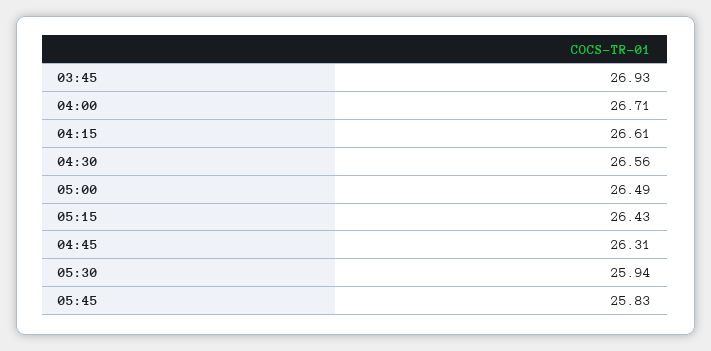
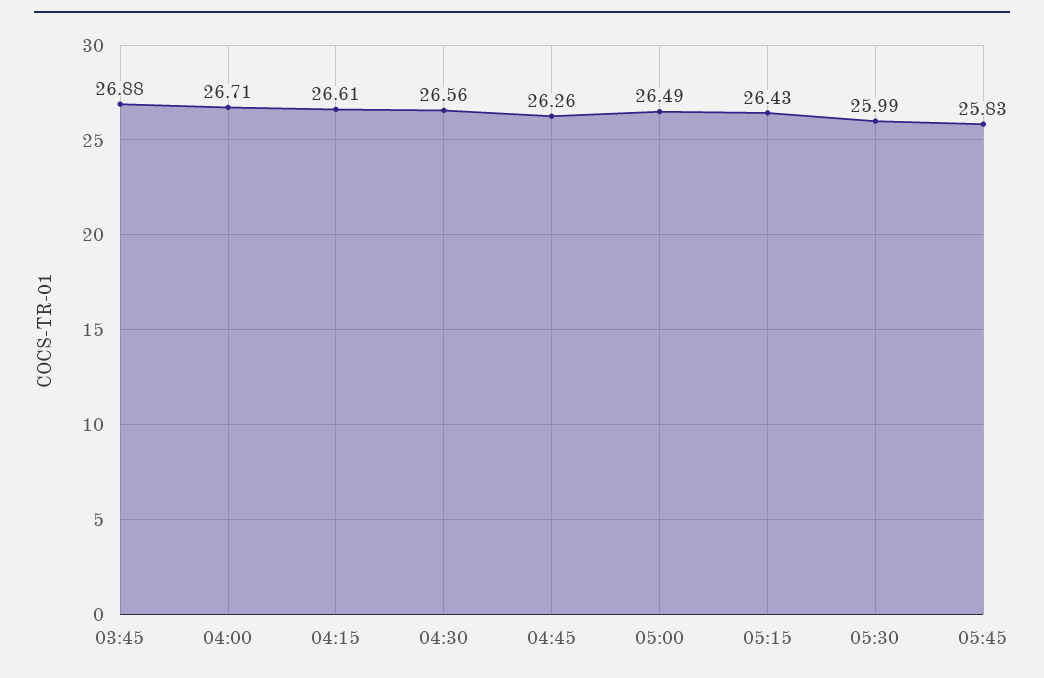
03:45: 26.93 -> 26.88
04:45: 26.31 -> 26.26
05:30: 25.94 -> 25.99

